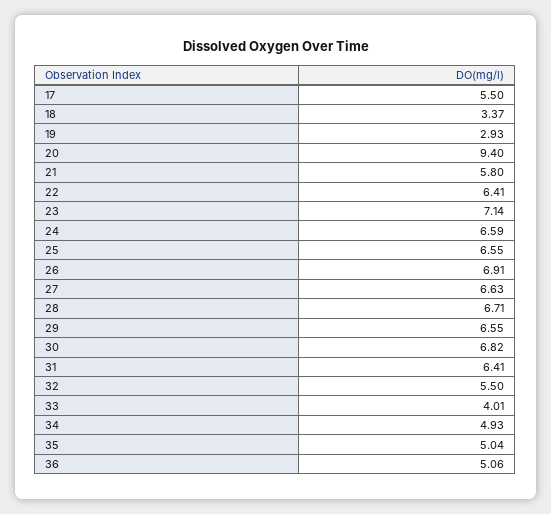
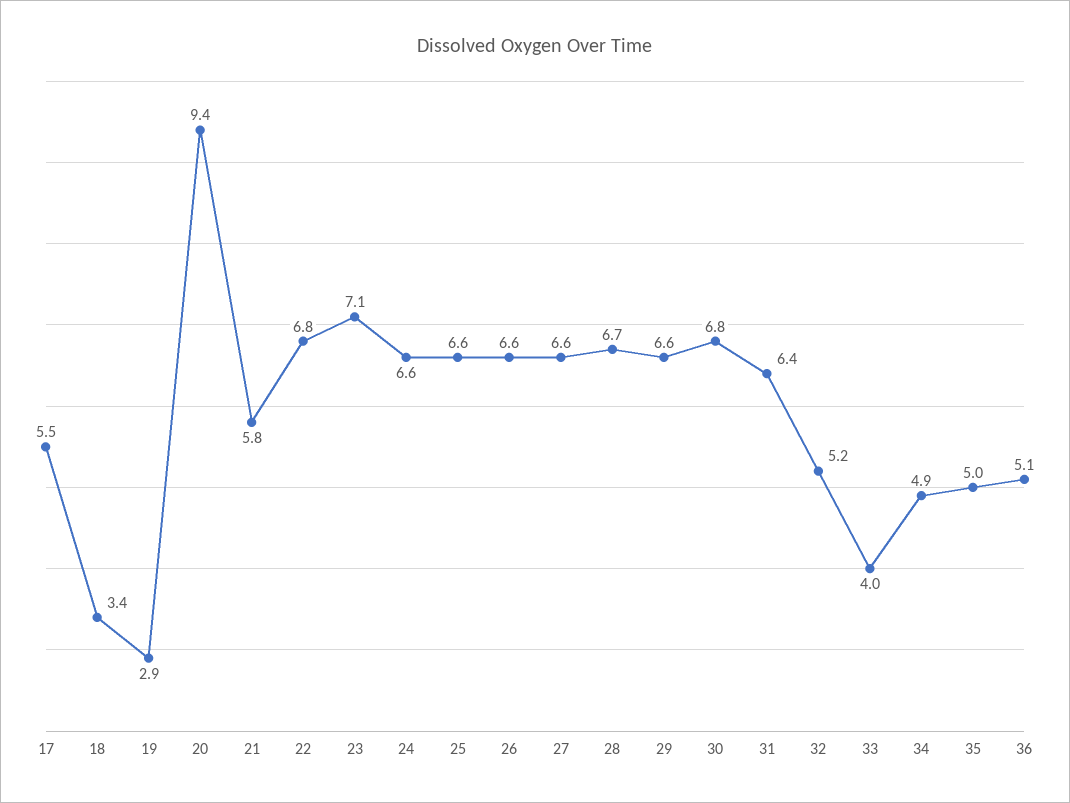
22: 6.41 -> 6.8
26: 6.91 -> 6.6
32: 5.5 -> 5.2

